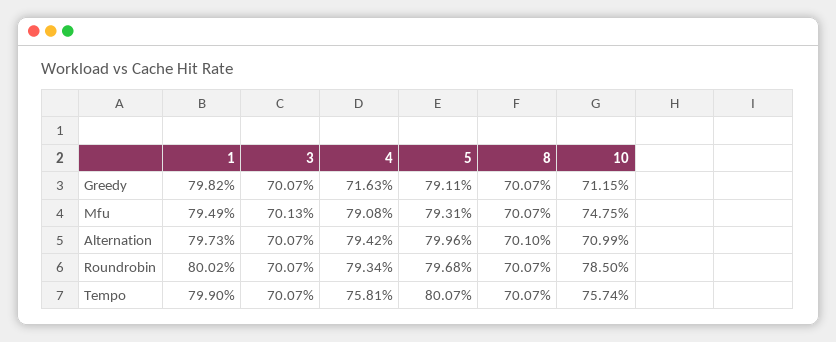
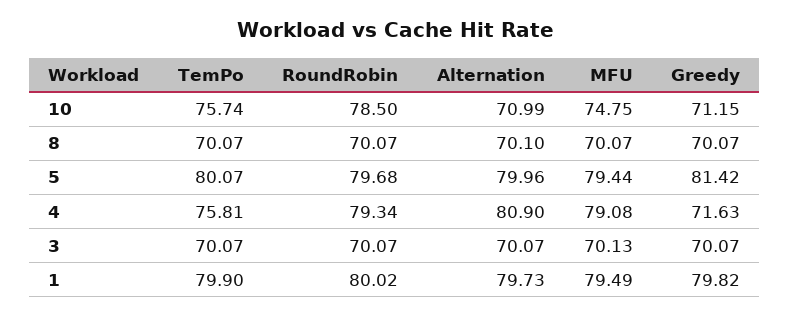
5, Greedy: 79.11 -> 81.42
5, Mfu: 79.31 -> 79.44
4, Alternation: 79.42 -> 80.9

